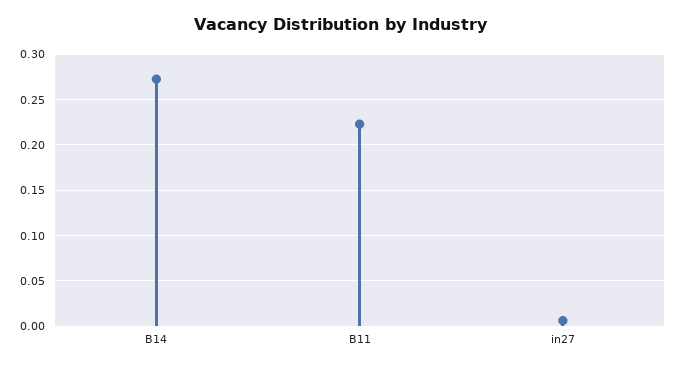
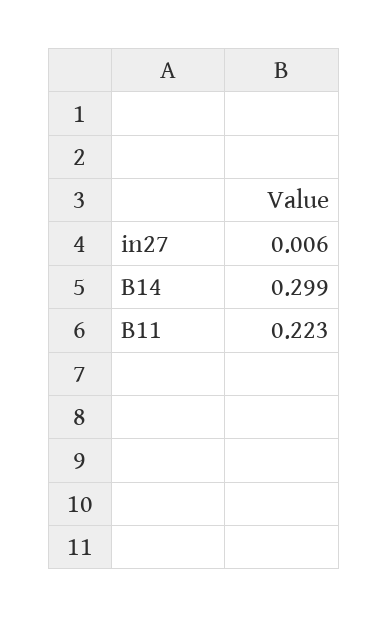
B14: 0.27 -> 0.299

